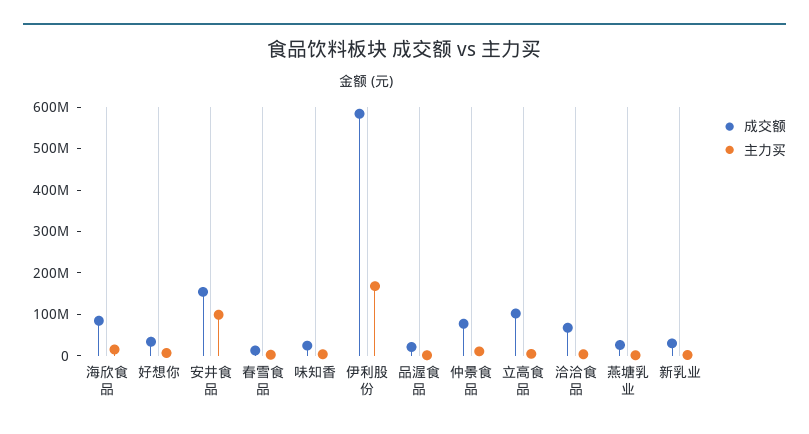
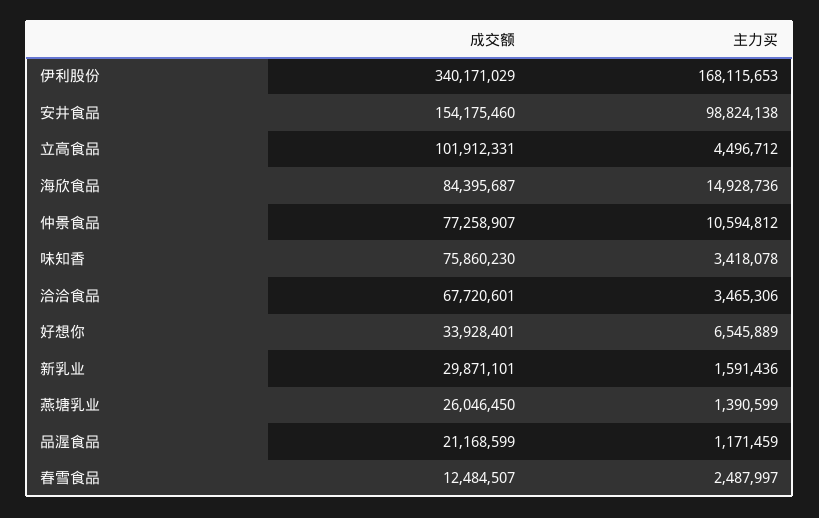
成交额, 味知香: 20000000 -> 75860230
成交额, 伊利股份: 580000000 -> 340171029

